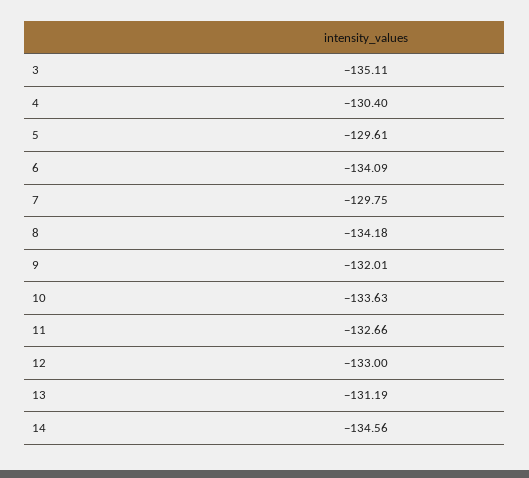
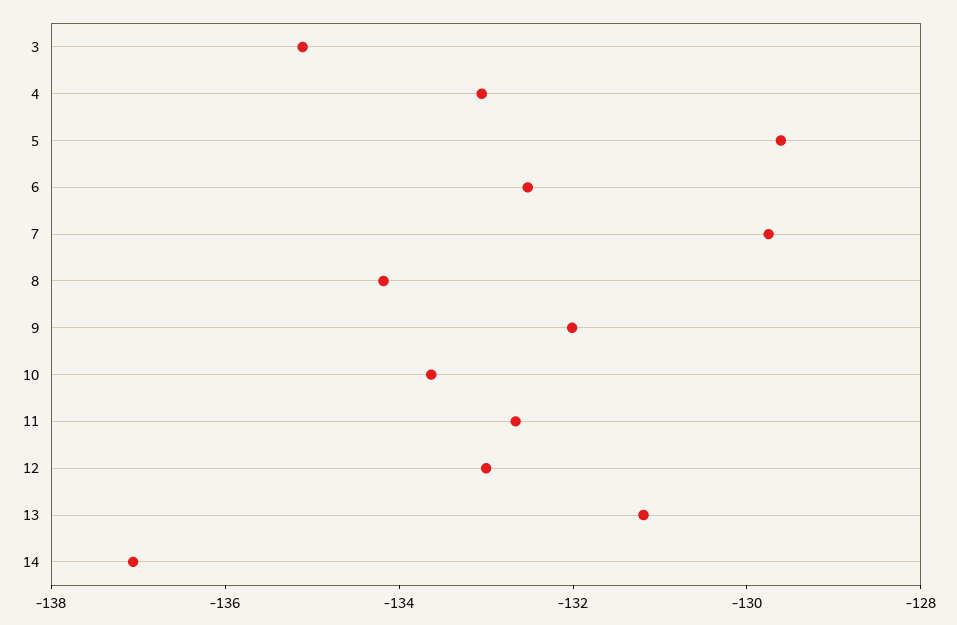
4: -130.4 -> -133
6: -134.09 -> -132.5
14: -134.56 -> -137

